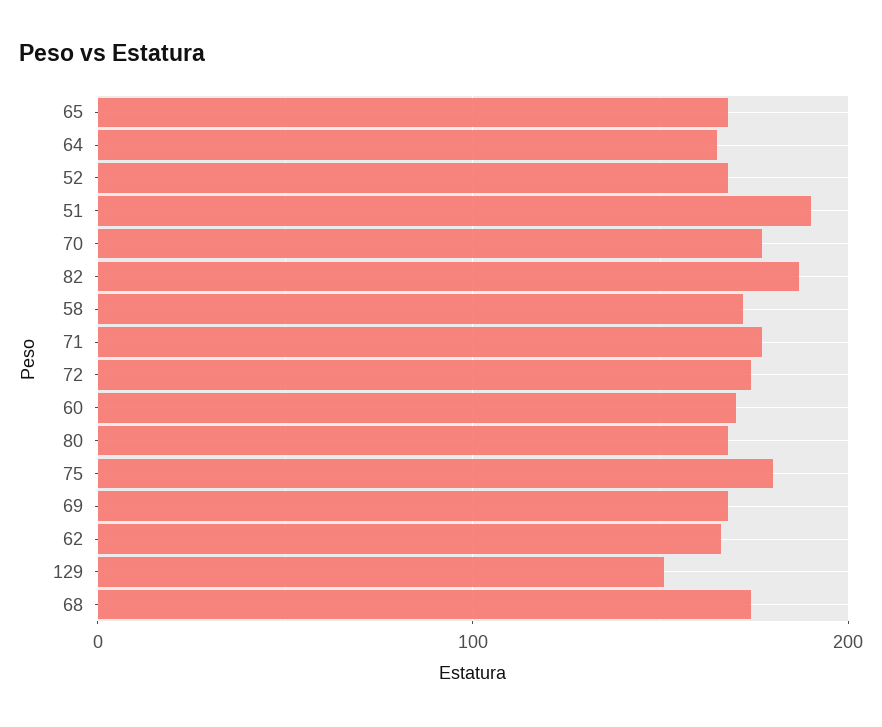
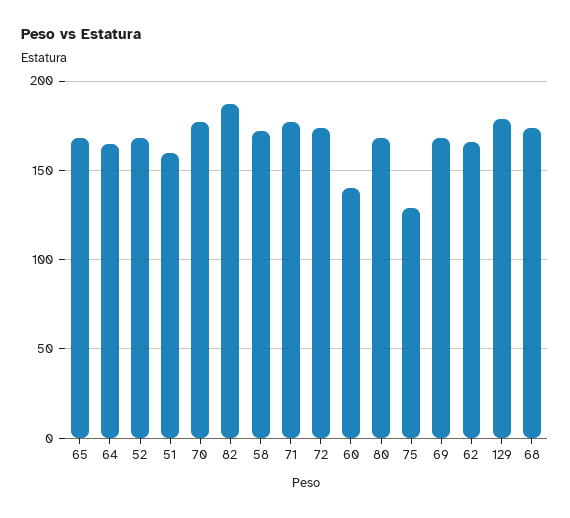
51: 190 -> 160
60: 170 -> 140
75: 180 -> 130
129: 150 -> 180

